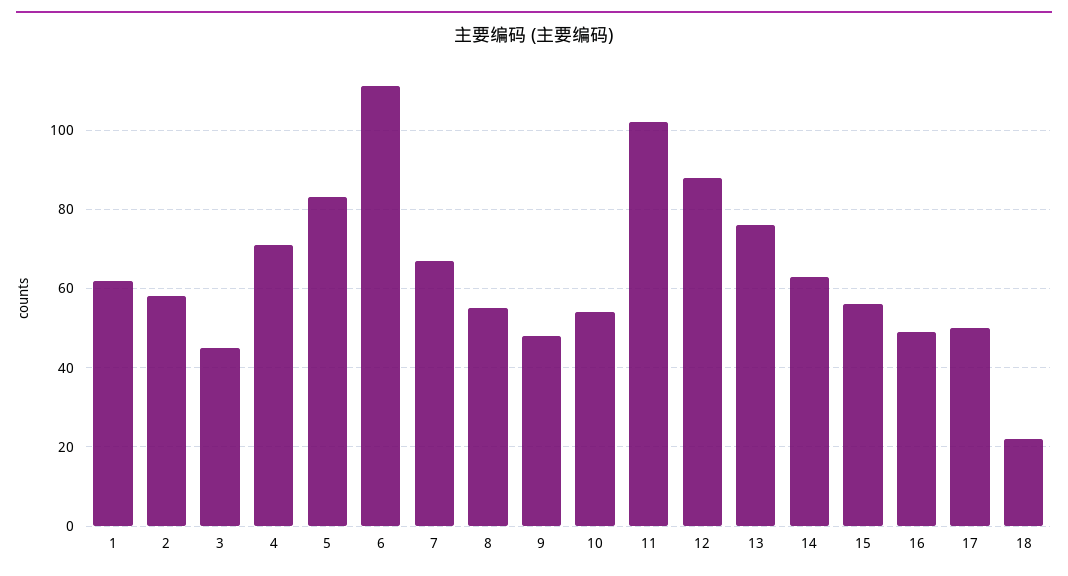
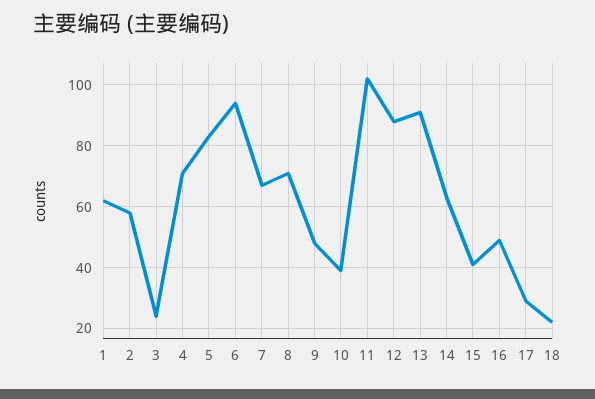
3: 45 -> 25
6: 110 -> 95
8: 55 -> 70
10: 55 -> 40
13: 75 -> 90
15: 55 -> 40
17: 50 -> 30

